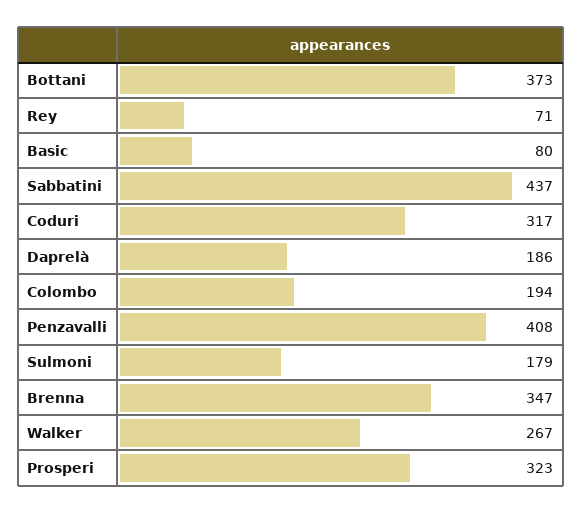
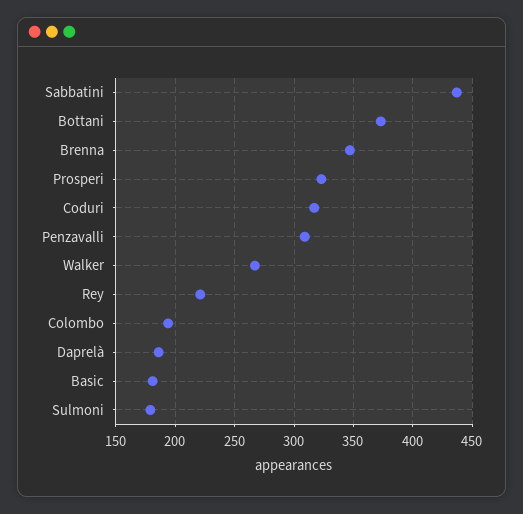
Rey: 71 -> 220
Basic: 80 -> 180
Penzavalli: 408 -> 310

